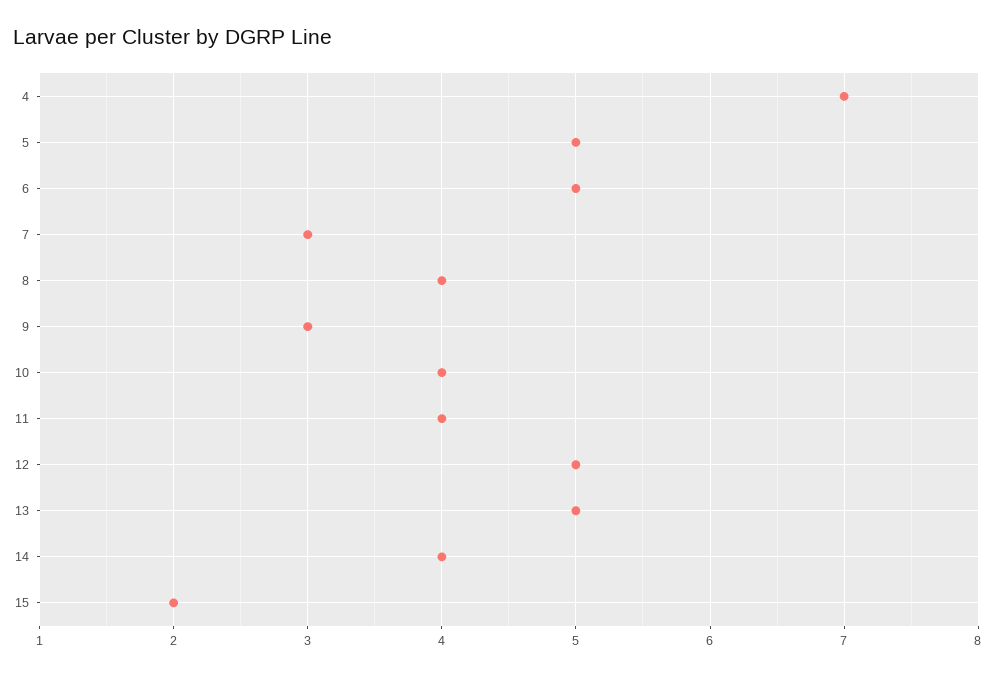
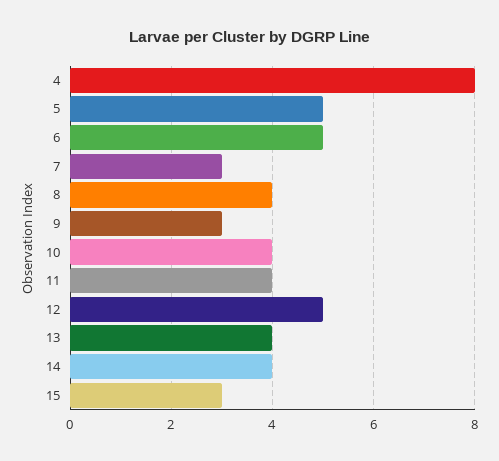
4: 7 -> 8
13: 5 -> 4
15: 2 -> 3

